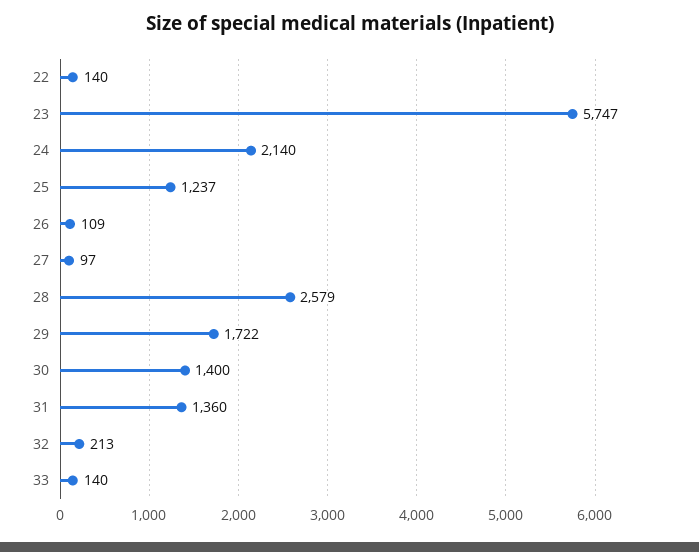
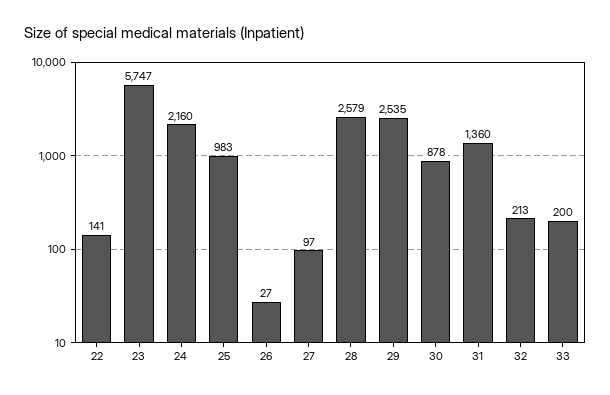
22: 140 -> 141
24: 2140 -> 2160
25: 1237 -> 983
26: 109 -> 27
29: 1722 -> 2535
30: 1400 -> 878
33: 140 -> 200

